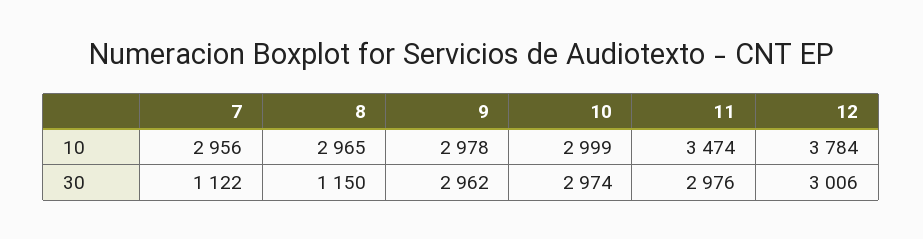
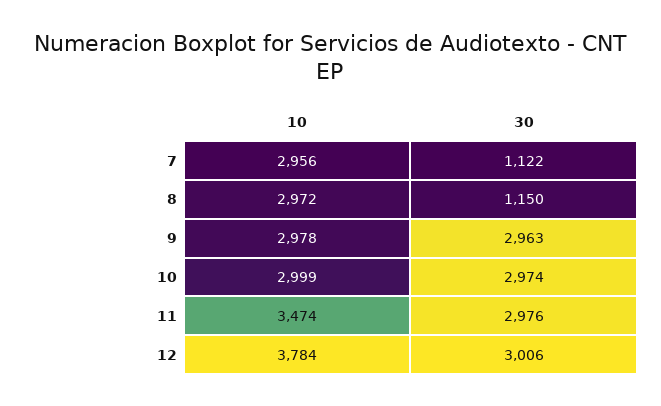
8, 10: 2965 -> 2972
9, 30: 2962 -> 2963

